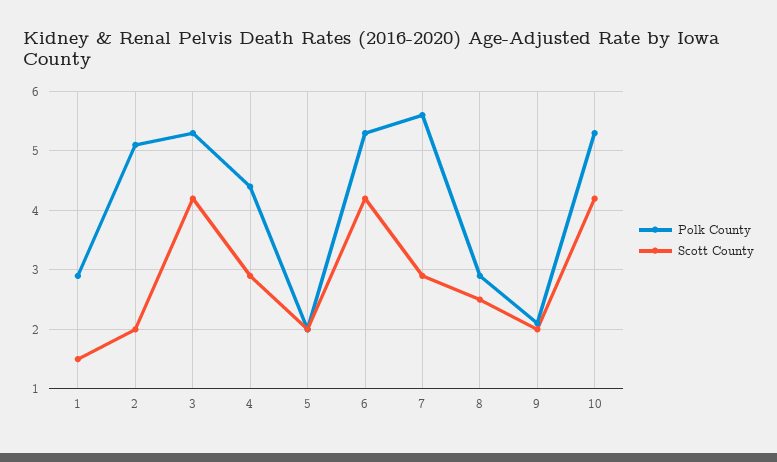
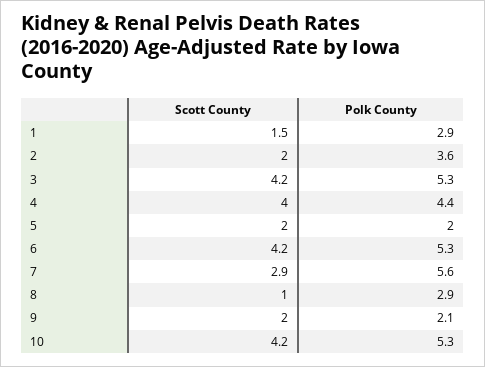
Polk County, 2: 5 -> 3.6
Scott County, 4: 3 -> 4
Scott County, 8: 2.5 -> 1

